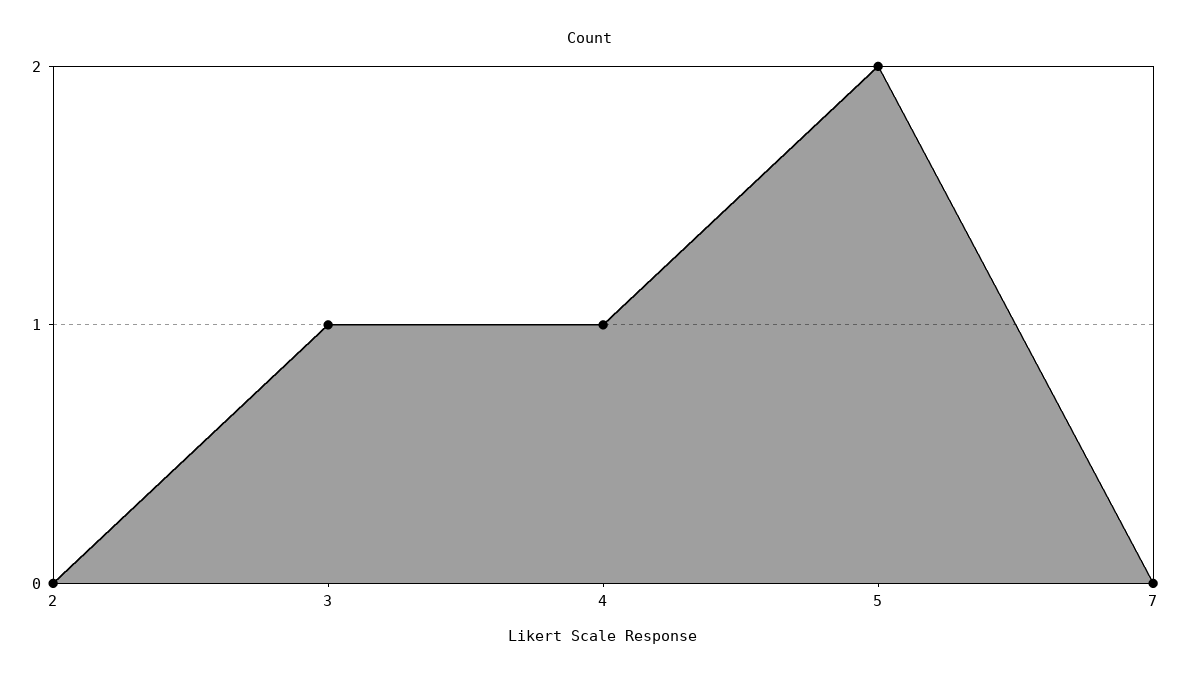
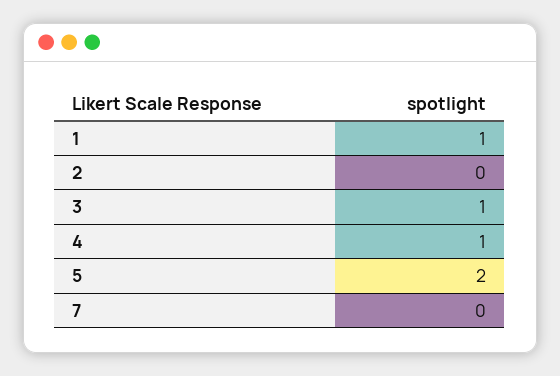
1: none -> 1

